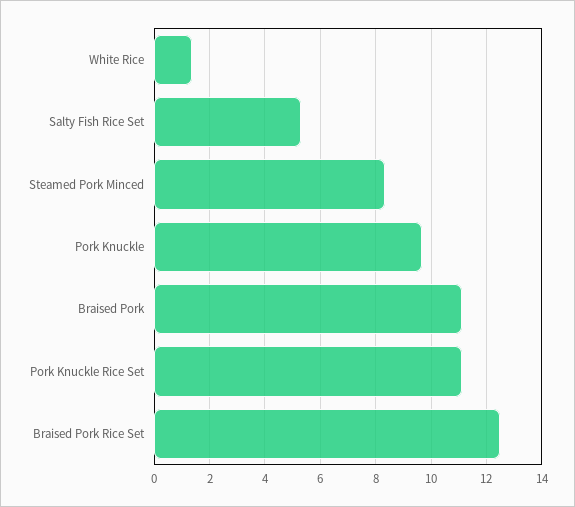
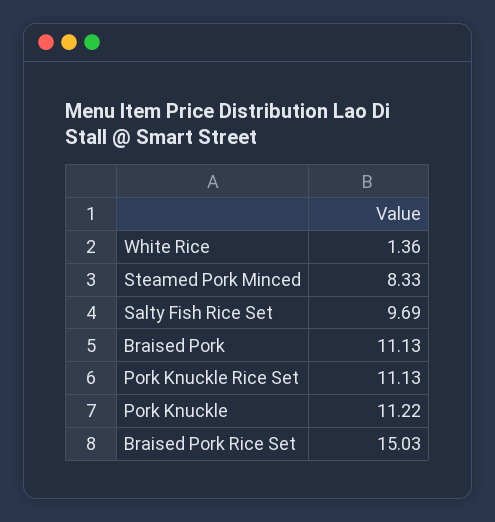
Salty Fish Rice Set: 5.25 -> 9.69
Pork Knuckle: 9.75 -> 11.22
Braised Pork Rice Set: 12.5 -> 15.03

